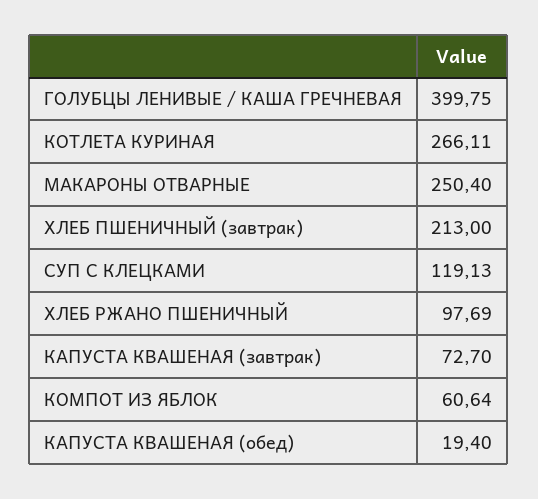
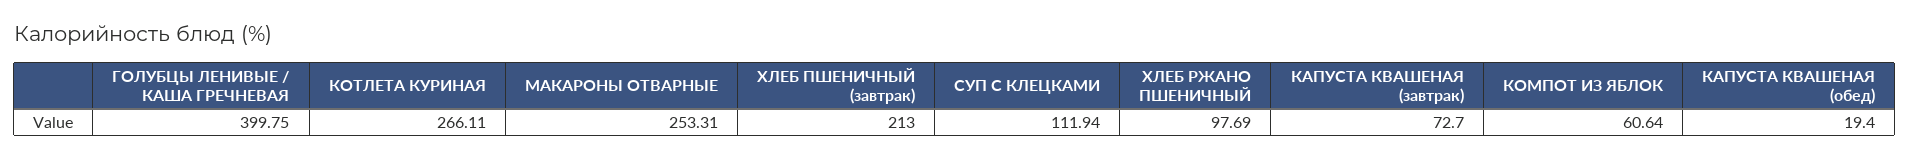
МАКАРОНЫ ОТВАРНЫЕ: 250.4 -> 253.31
СУП С КЛЕЦКАМИ: 119.13 -> 111.94

